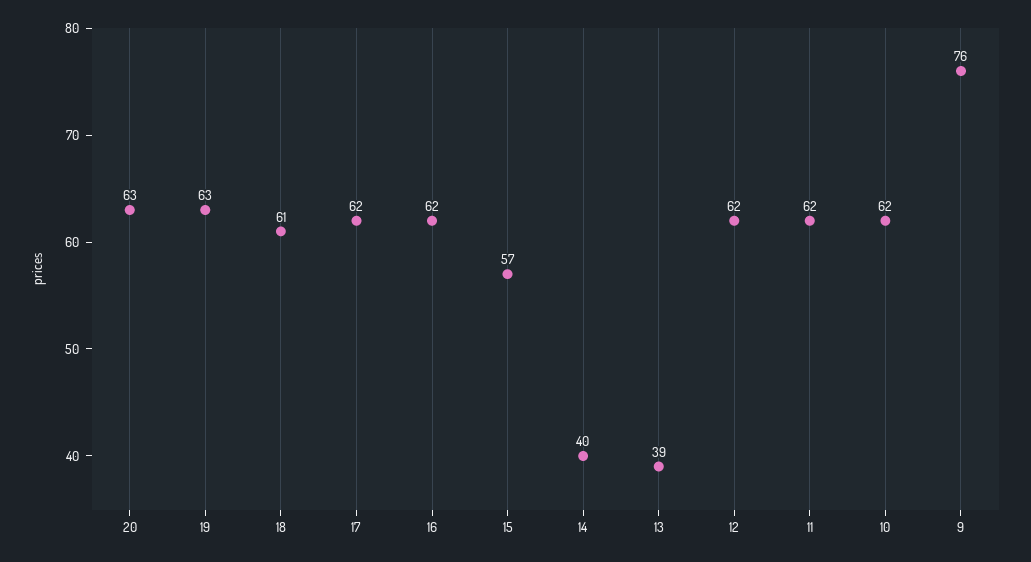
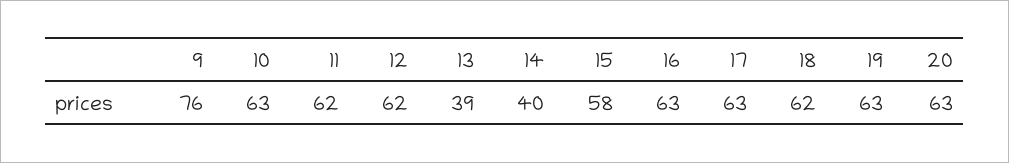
18: 61 -> 62
17: 62 -> 63
16: 62 -> 63
15: 57 -> 58
10: 62 -> 63

